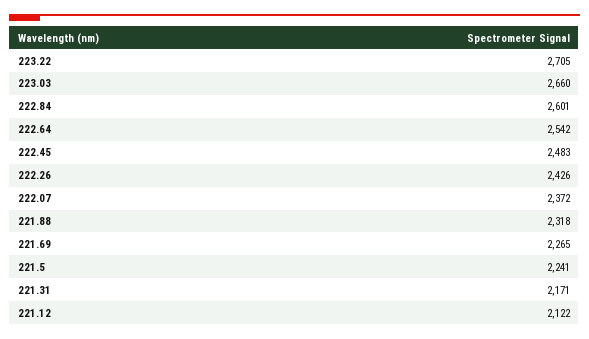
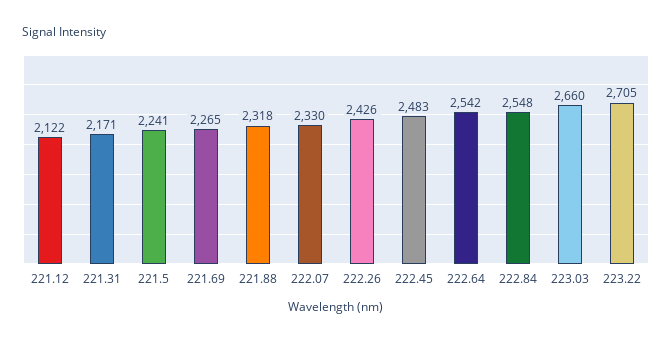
222.84: 2601 -> 2548
222.07: 2372 -> 2330

